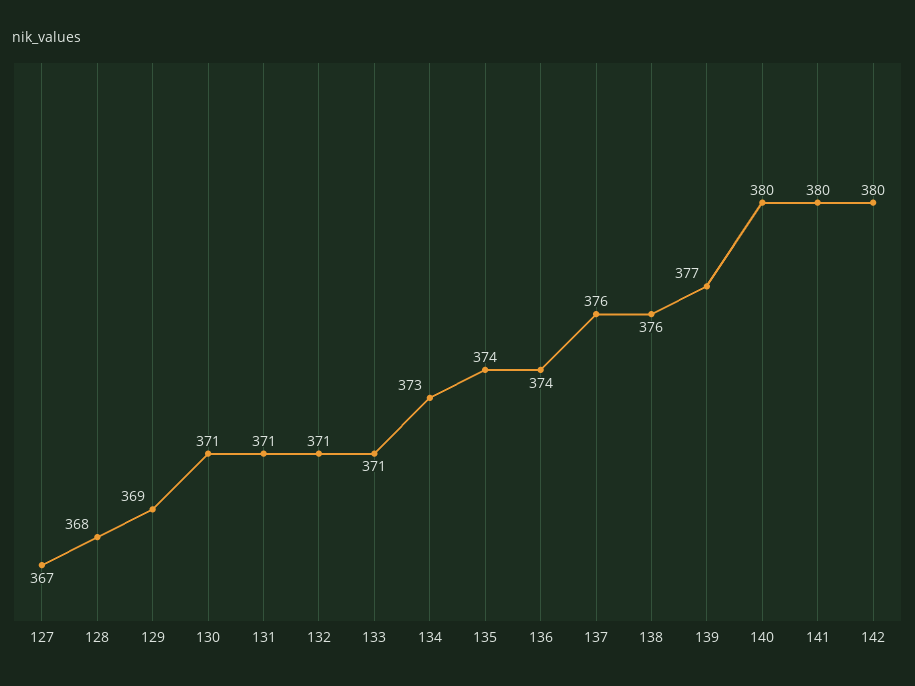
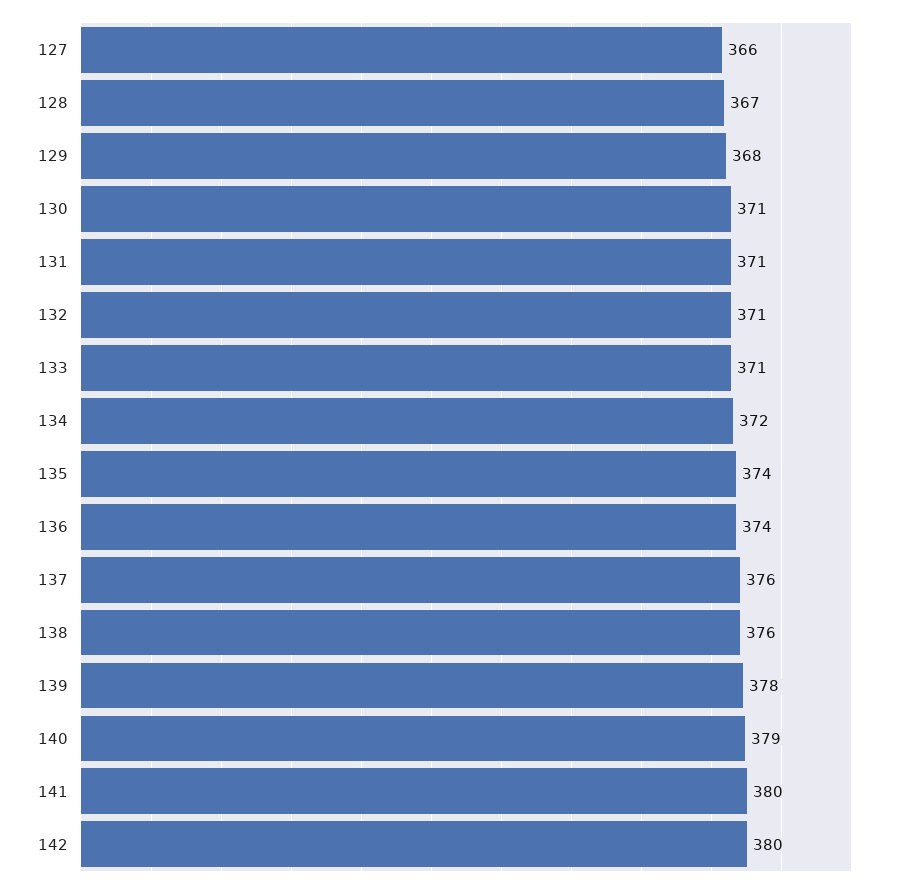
127: 367 -> 366
128: 368 -> 367
129: 369 -> 368
134: 373 -> 372
139: 377 -> 378
140: 380 -> 379

